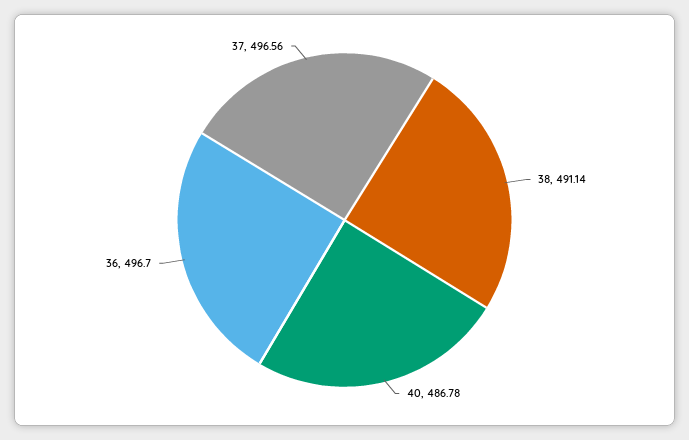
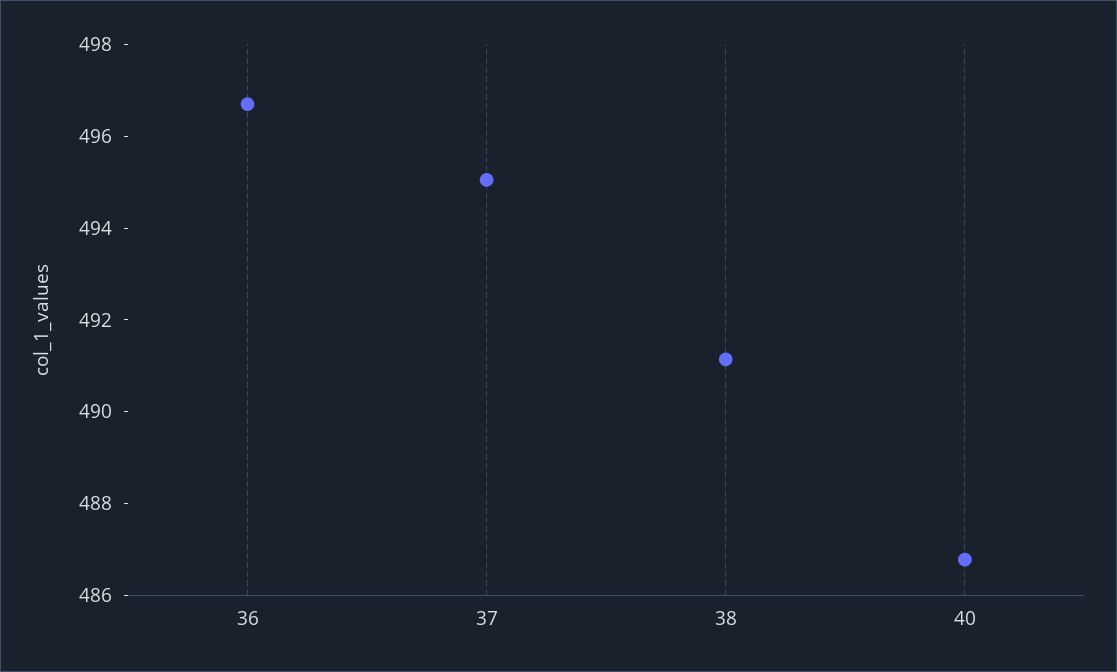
37: 496.56 -> 495

